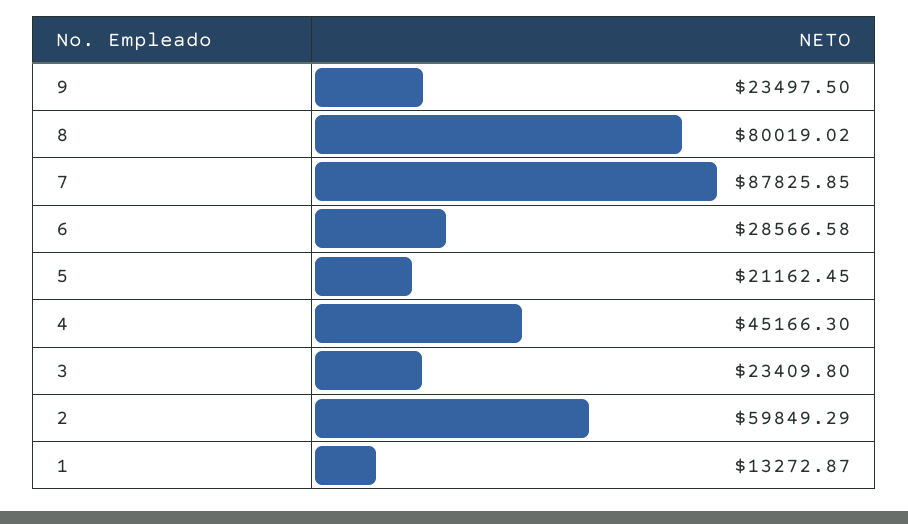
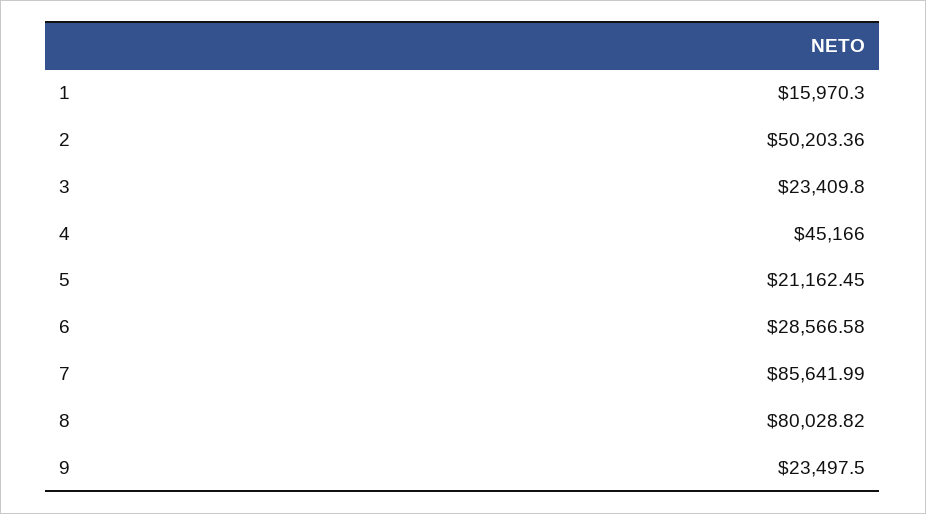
8: 80019.02 -> 80028.82
7: 87825.85 -> 85641.99
4: 45166.3 -> 45166
2: 59849.29 -> 50203.36
1: 13272.87 -> 15970.3

